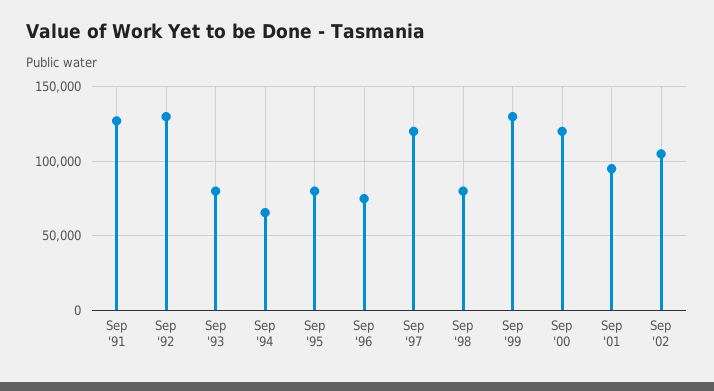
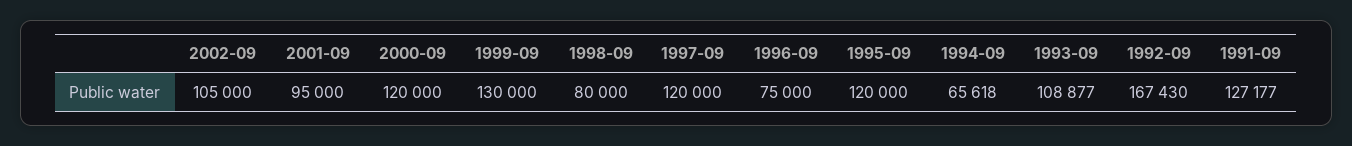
Sep '92: 130000 -> 167430
Sep '93: 80000 -> 108877
Sep '95: 80000 -> 120000

